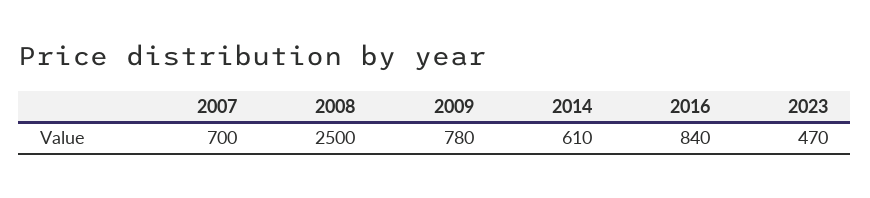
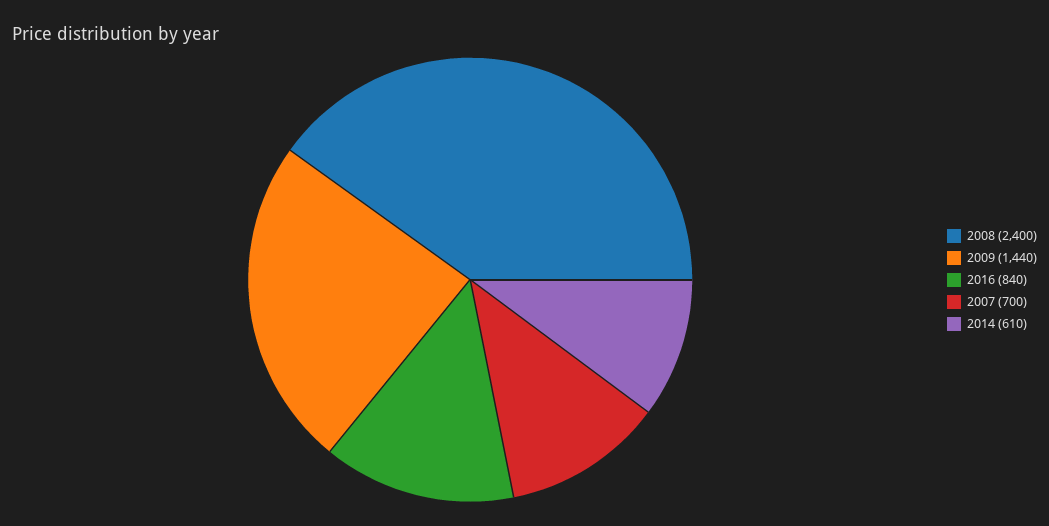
2008: 2500 -> 2400
2009: 780 -> 1440
2023: 470 -> none

